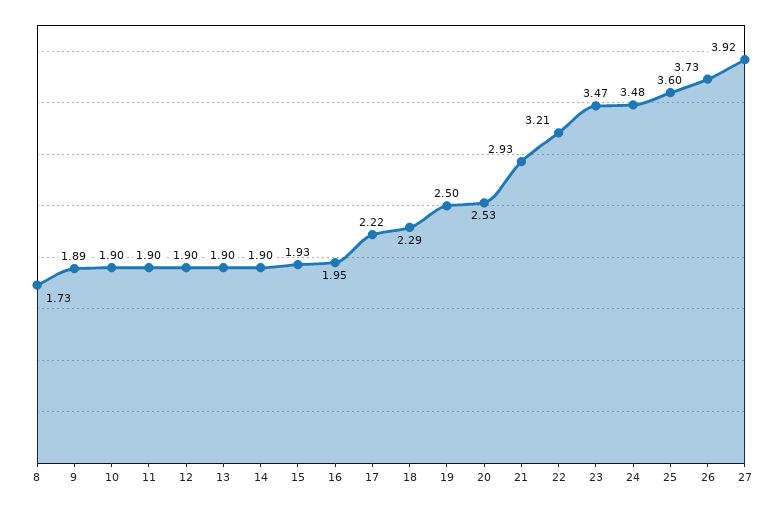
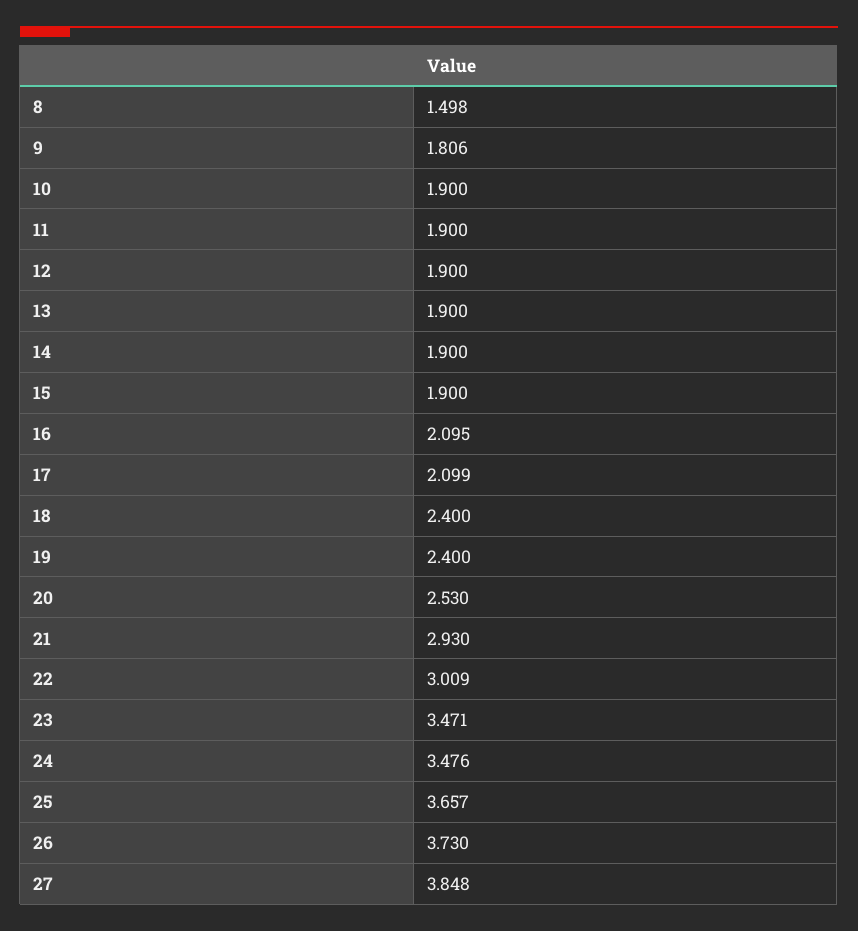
8: 1.73 -> 1.498
9: 1.89 -> 1.806
15: 1.93 -> 1.9
16: 1.95 -> 2.095
17: 2.22 -> 2.099
18: 2.29 -> 2.4
19: 2.5 -> 2.4
22: 3.21 -> 3.009
25: 3.6 -> 3.657
27: 3.92 -> 3.848

